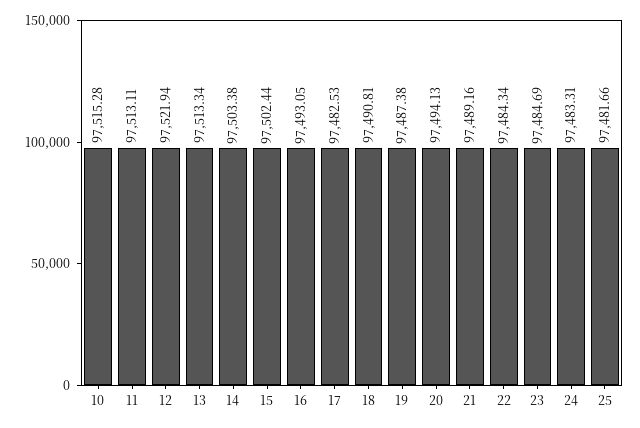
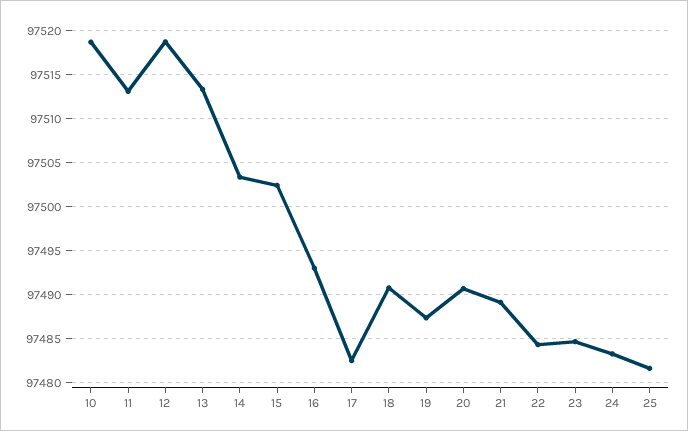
10: 97515.28 -> 97519
12: 97521.94 -> 97519
20: 97494.13 -> 97491

